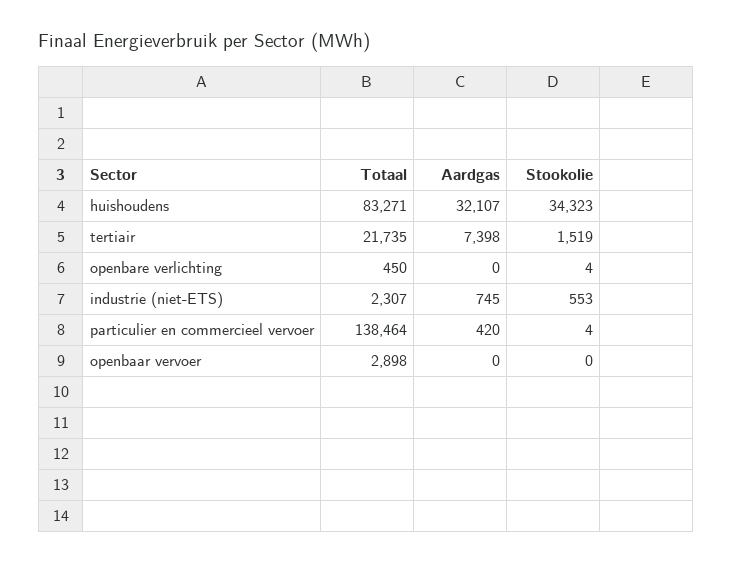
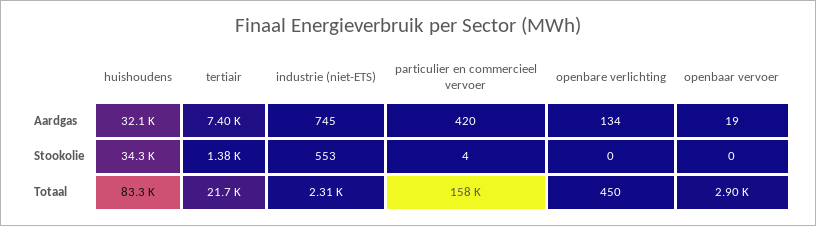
Stookolie, tertiair: 1519 -> 1380
Aardgas, openbare verlichting: 0 -> 134
Stookolie, openbare verlichting: 4 -> 0
Totaal, particulier en commercieel vervoer: 138464 -> 158000
Aardgas, openbaar vervoer: 0 -> 19

